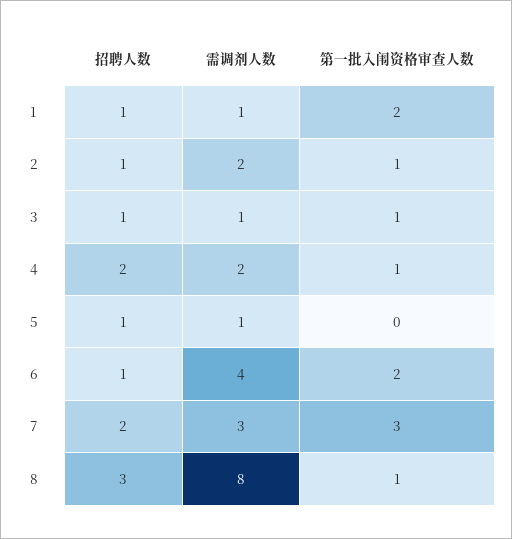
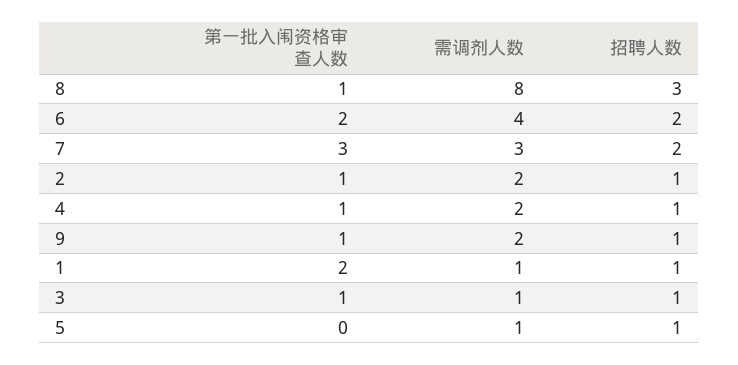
招聘人数, 4: 2 -> 1
招聘人数, 6: 1 -> 2
第一批入闱资格审查人数, 9: none -> 1
需调剂人数, 9: none -> 2
招聘人数, 9: none -> 1

